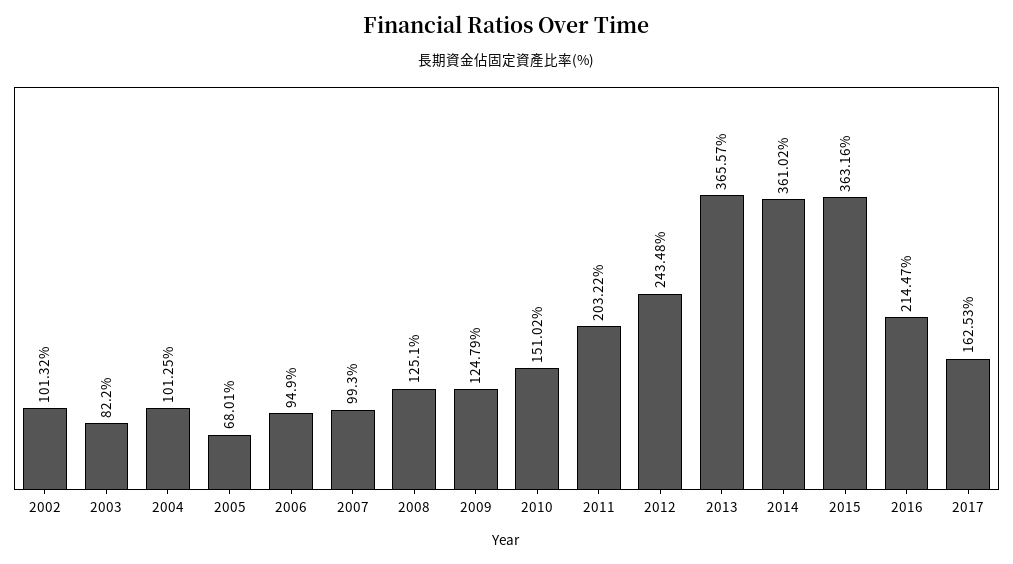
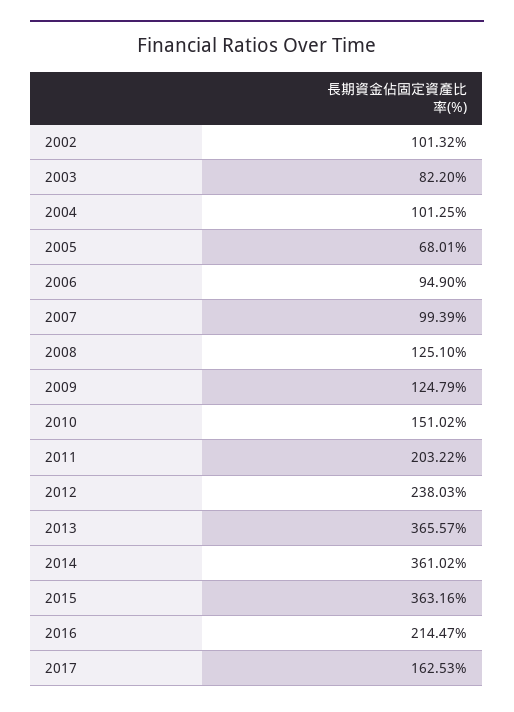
2007: 99.3 -> 99.39
2012: 243.48 -> 238.03

